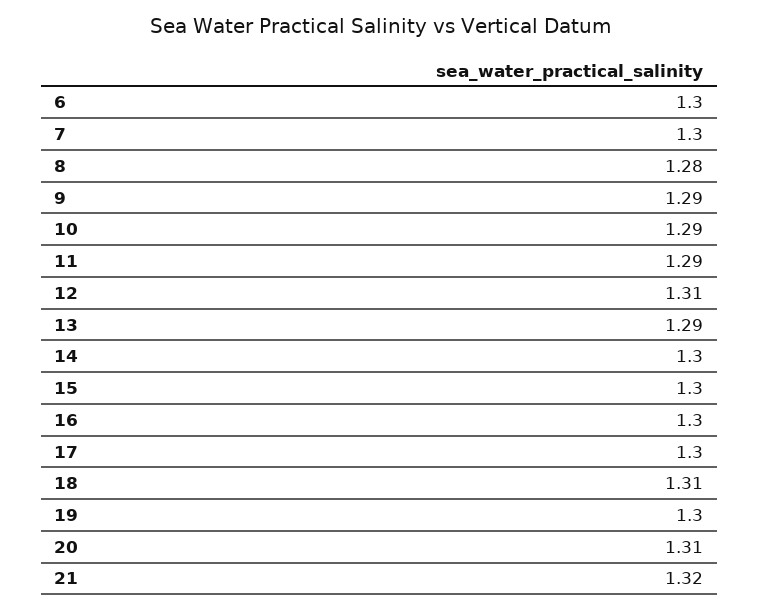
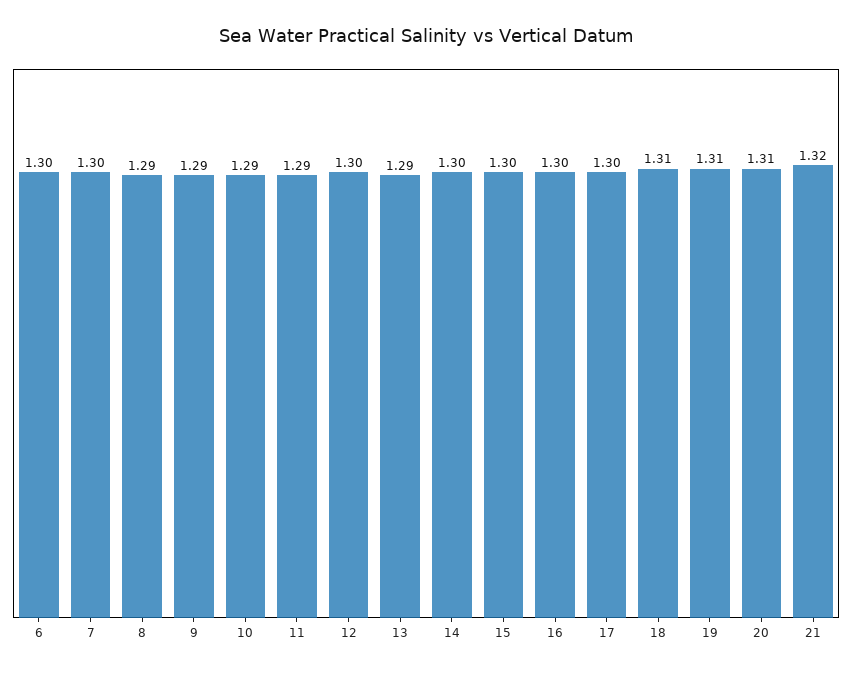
8: 1.28 -> 1.29
12: 1.31 -> 1.3
19: 1.3 -> 1.31

